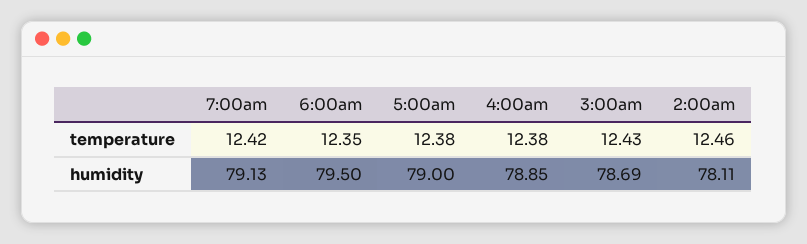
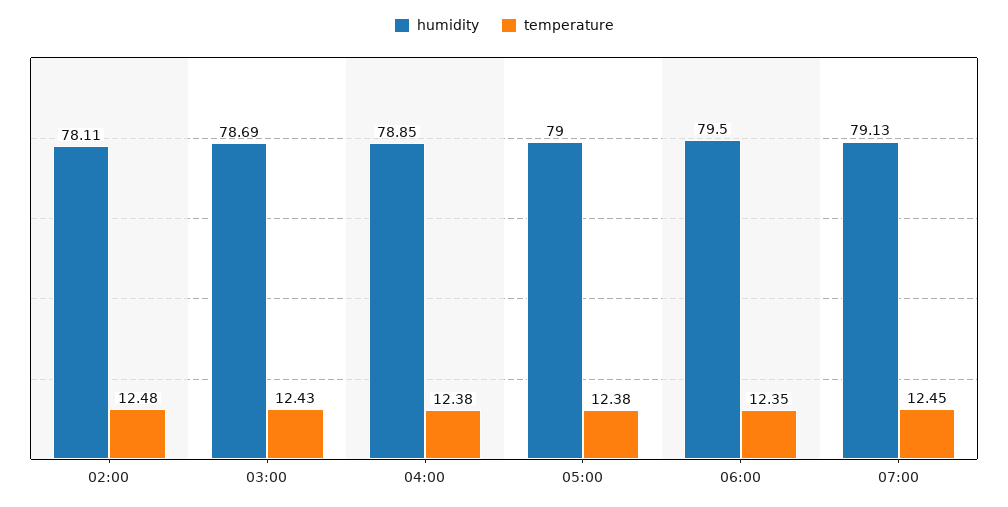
temperature, 7:00am: 12.42 -> 12.45
temperature, 2:00am: 12.46 -> 12.48

